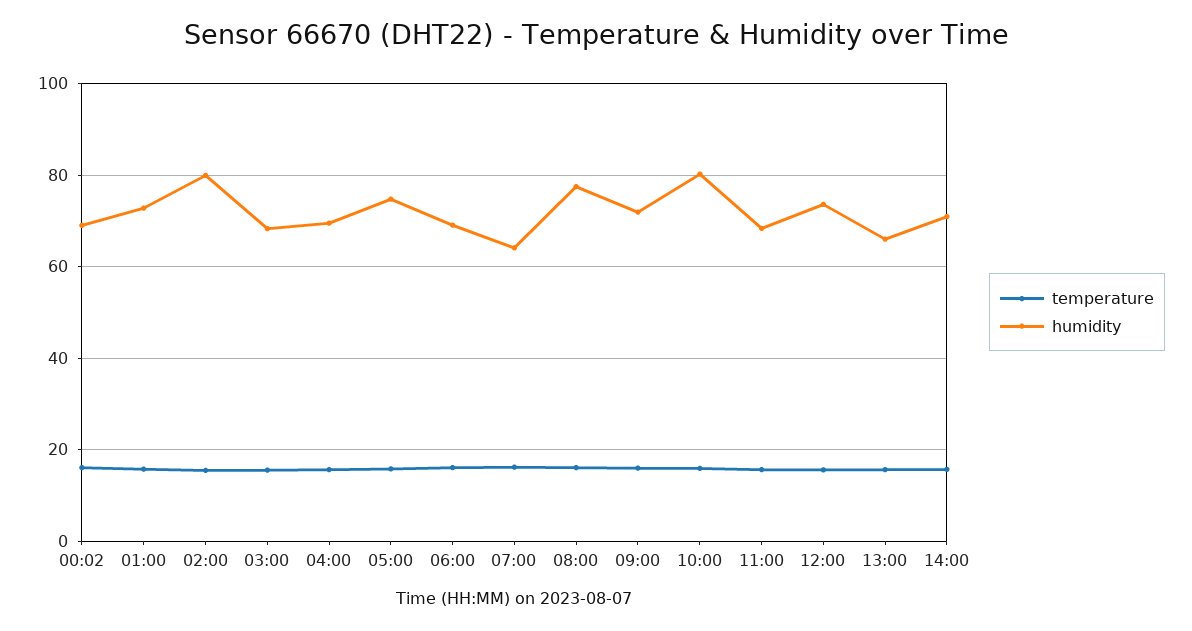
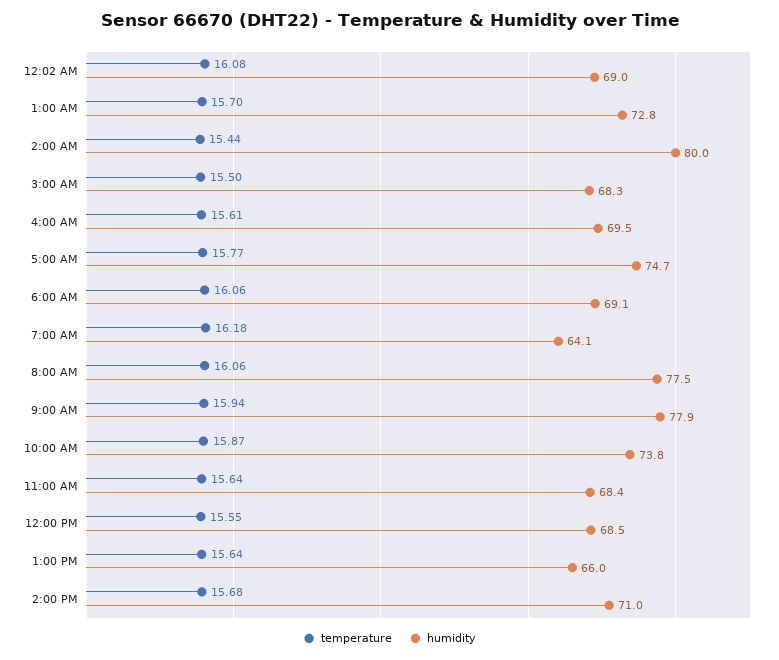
humidity, 09:00: 72 -> 77.9
humidity, 10:00: 80 -> 73.8
humidity, 12:00: 74 -> 68.5

